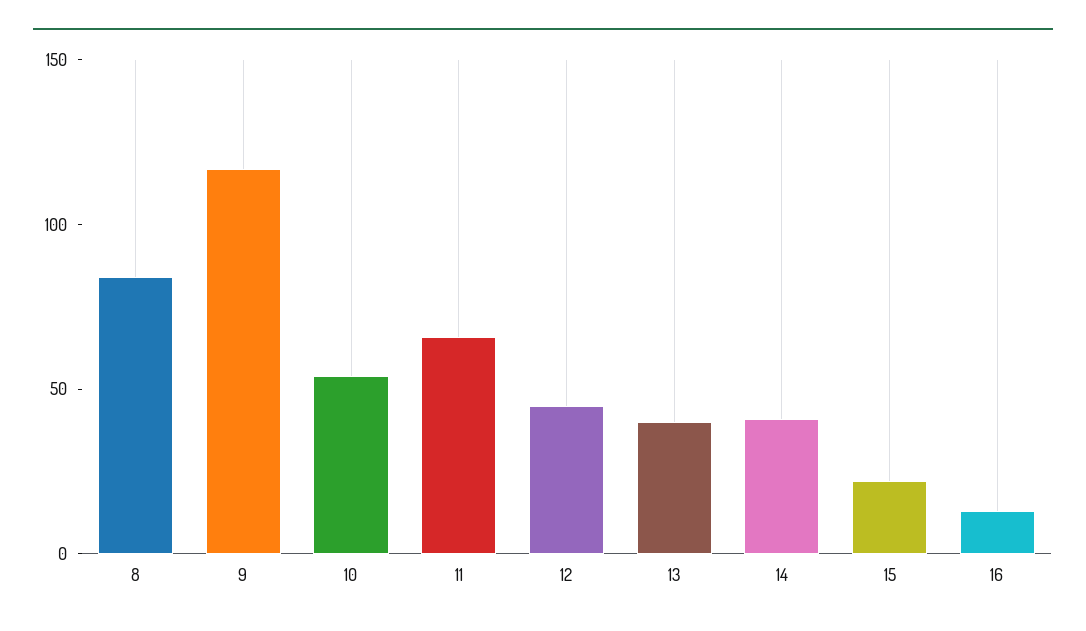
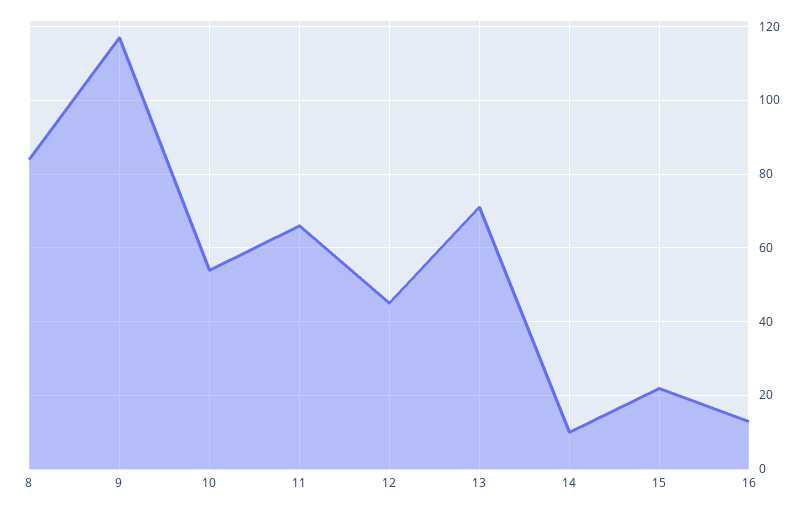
13: 40 -> 70
14: 40 -> 10

